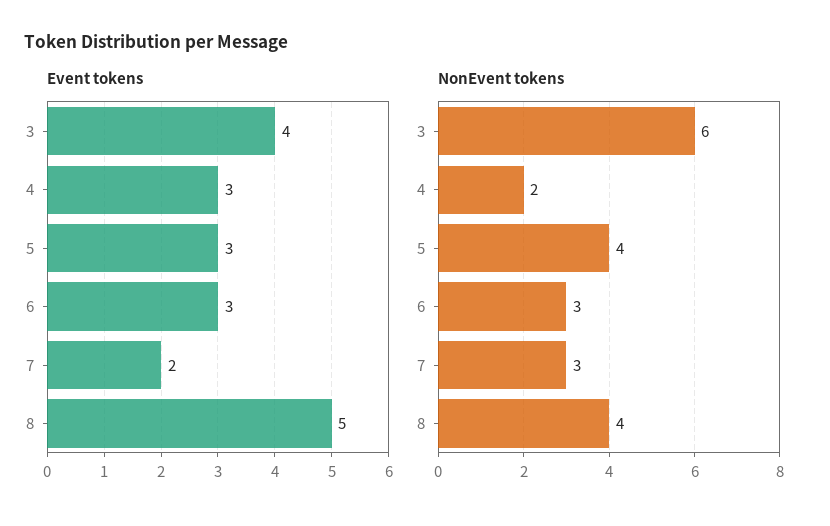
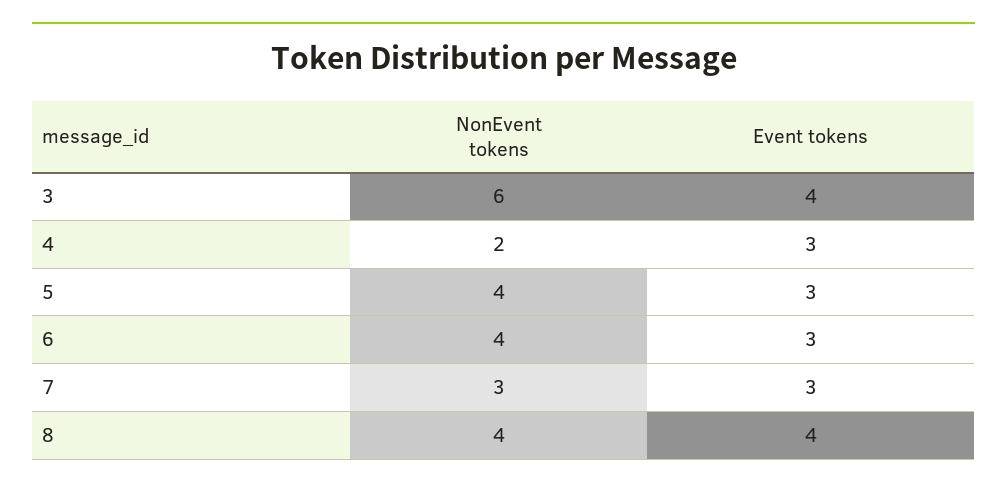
Event tokens, 7: 2 -> 3
Event tokens, 8: 5 -> 4
NonEvent tokens, 6: 3 -> 4

